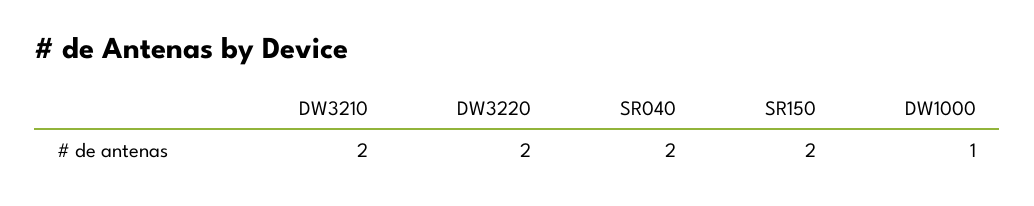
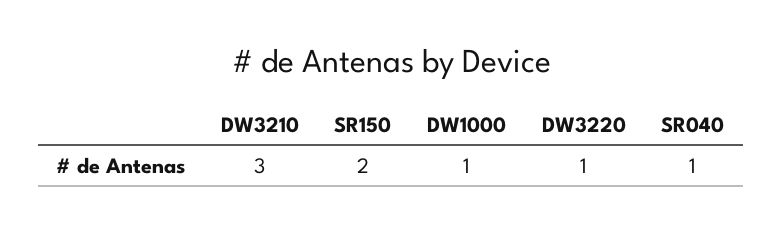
DW3210: 2 -> 3
DW3220: 2 -> 1
SR040: 2 -> 1

